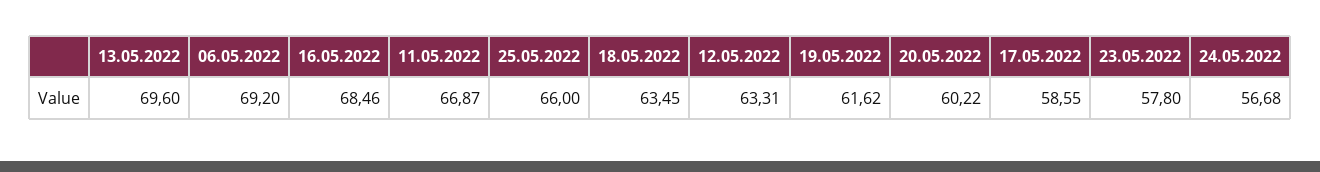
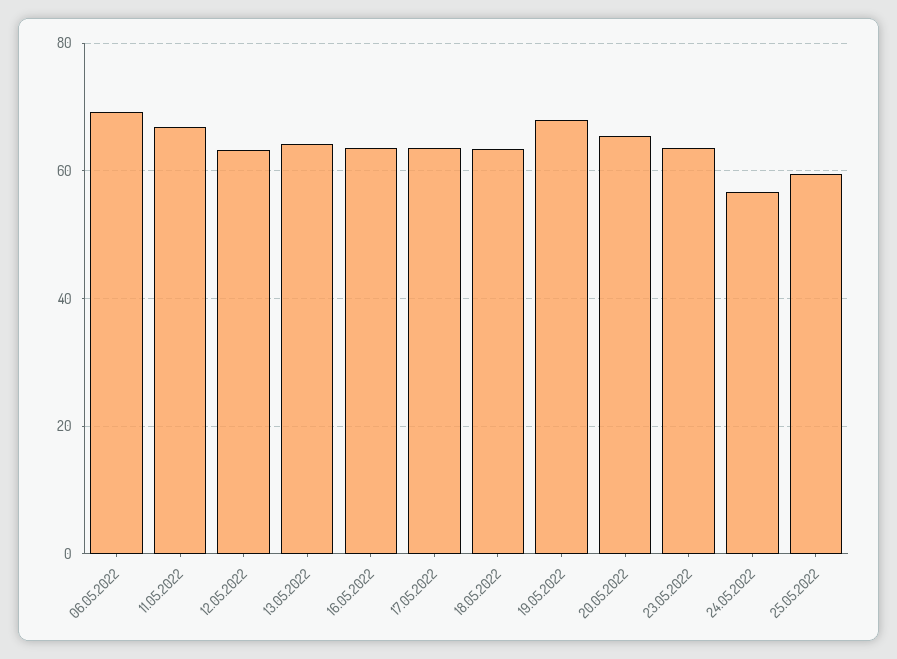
13.05.2022: 69.6 -> 64
16.05.2022: 68.46 -> 64
25.05.2022: 66 -> 60
19.05.2022: 61.62 -> 68
20.05.2022: 60.22 -> 66
17.05.2022: 58.55 -> 64
23.05.2022: 57.8 -> 64

